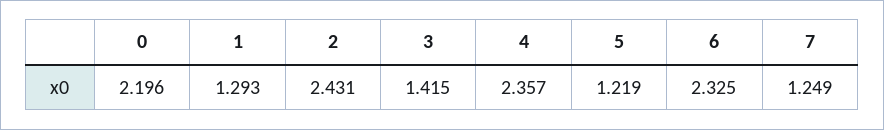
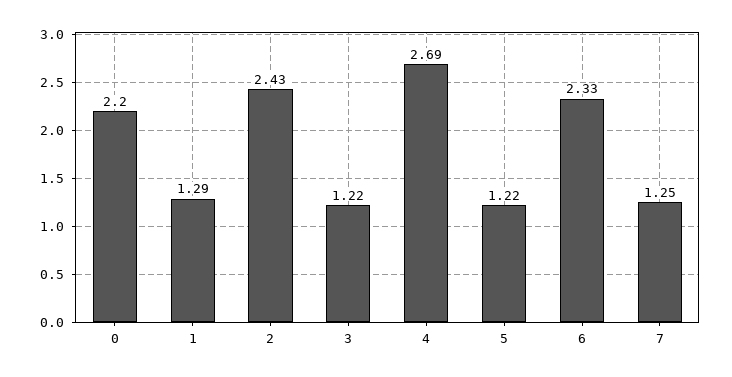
3: 1.415 -> 1.22
4: 2.357 -> 2.69

